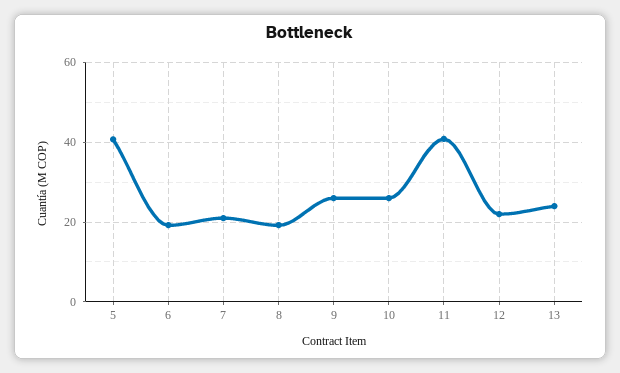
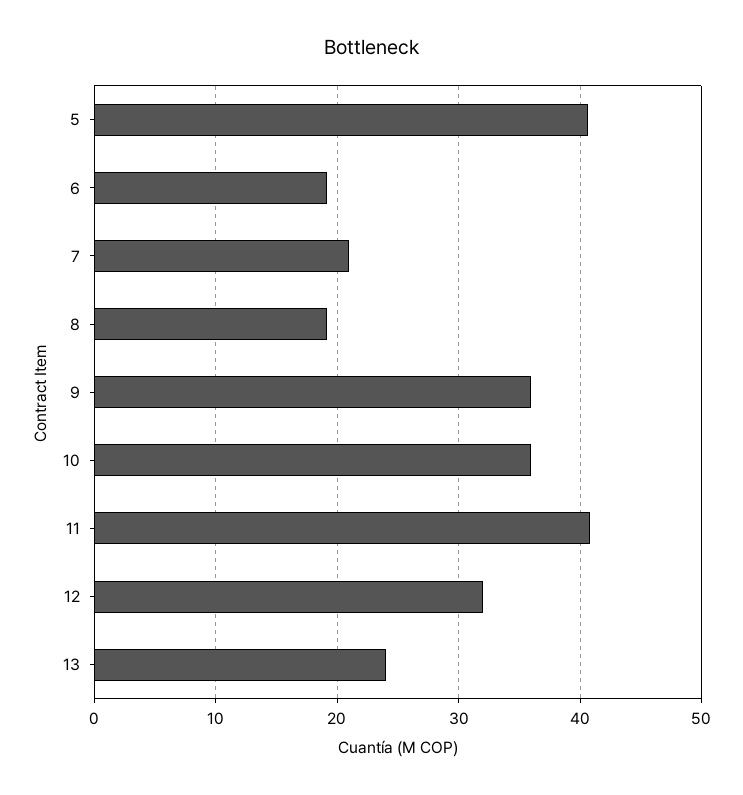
9: 26 -> 36
10: 26 -> 36
12: 22 -> 32

